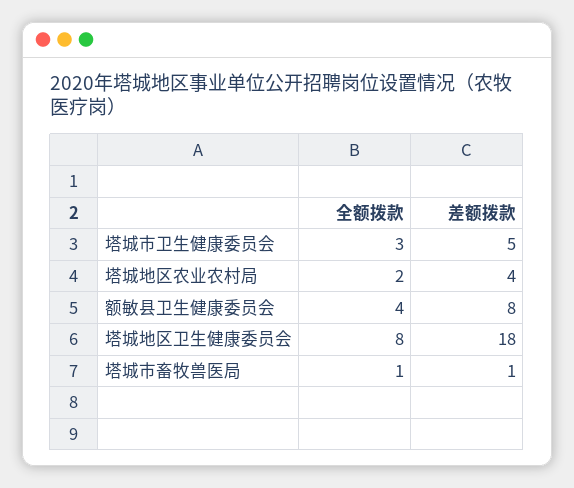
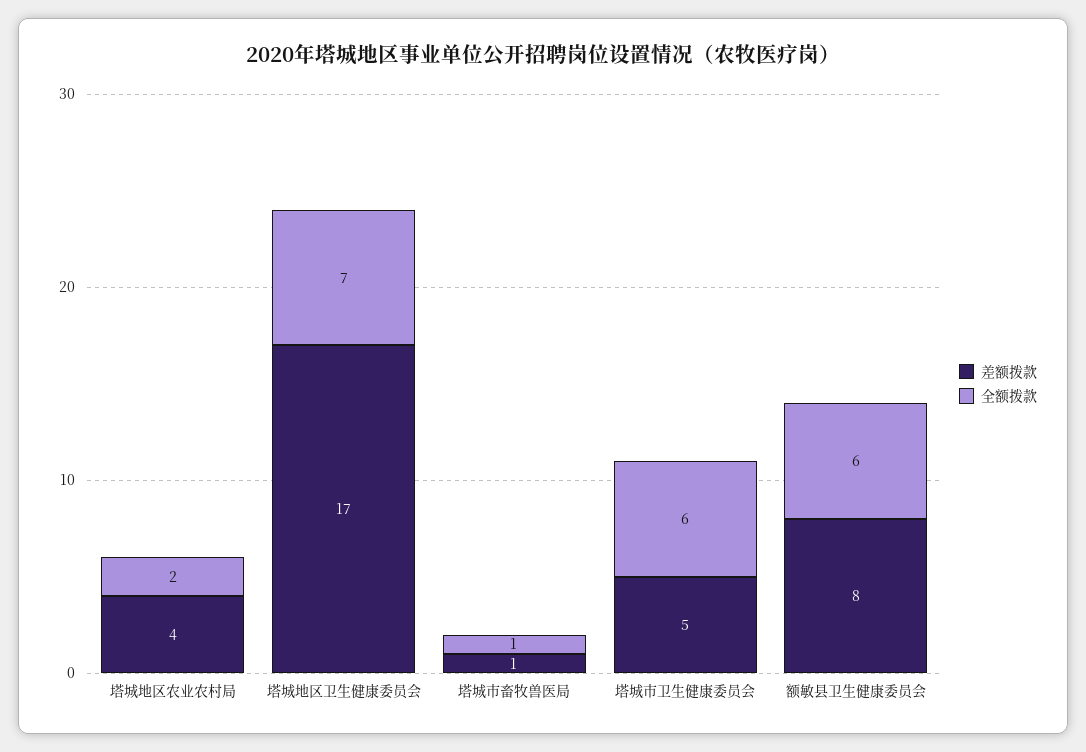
全额拨款, 塔城市卫生健康委员会: 3 -> 6
全额拨款, 额敏县卫生健康委员会: 4 -> 6
全额拨款, 塔城地区卫生健康委员会: 8 -> 7
差额拨款, 塔城地区卫生健康委员会: 18 -> 17

